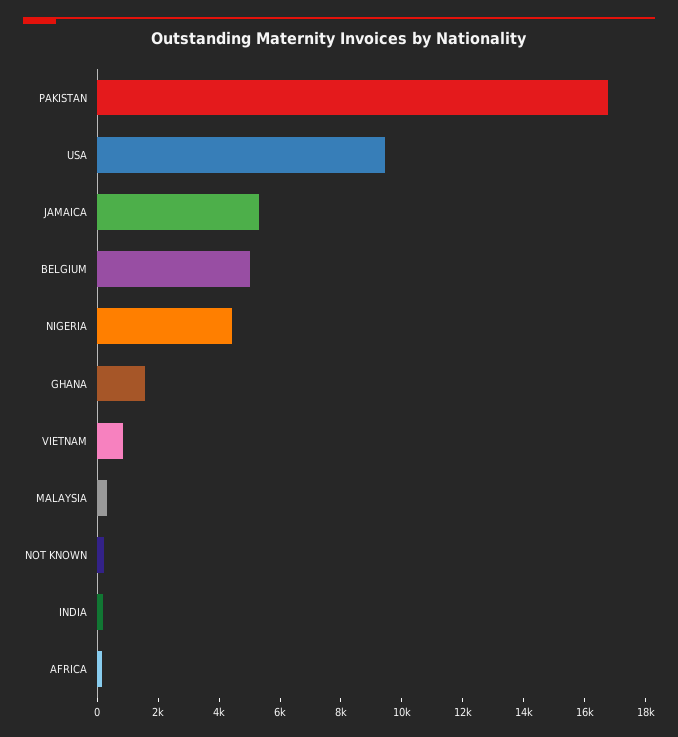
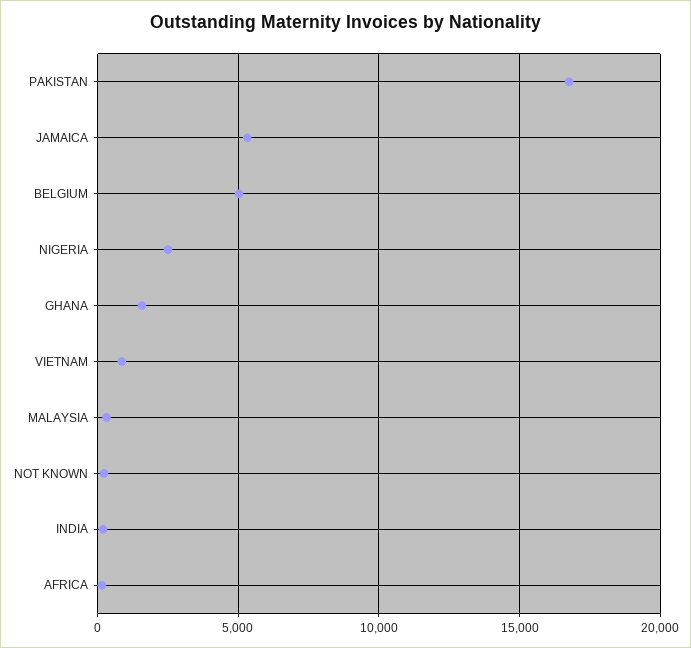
USA: 9500 -> none
NIGERIA: 4500 -> 2500

